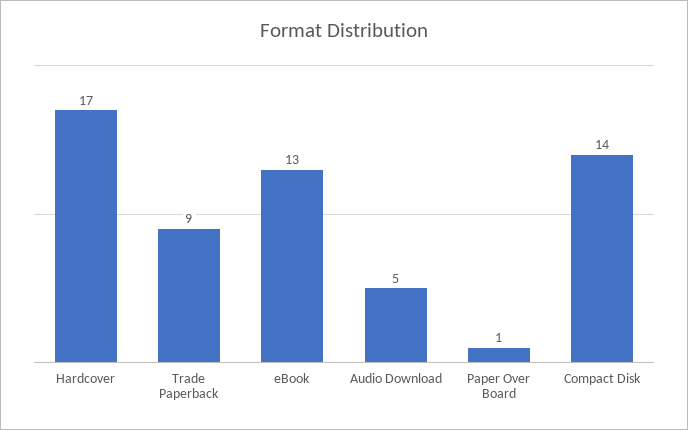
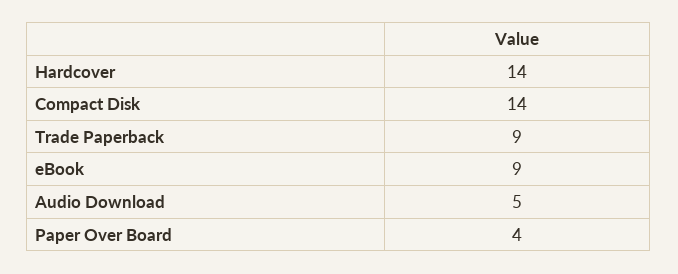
Hardcover: 17 -> 14
eBook: 13 -> 9
Paper Over Board: 1 -> 4

